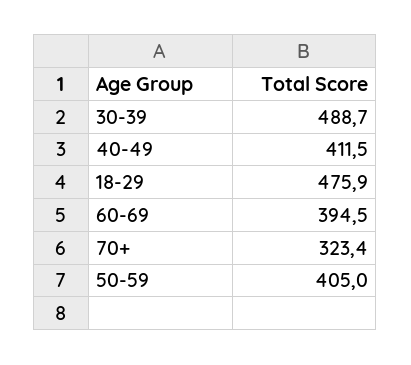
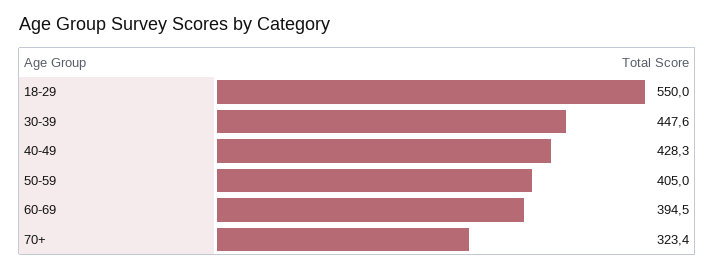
30-39: 488.7 -> 447.6
40-49: 411.5 -> 428.3
18-29: 475.9 -> 550

